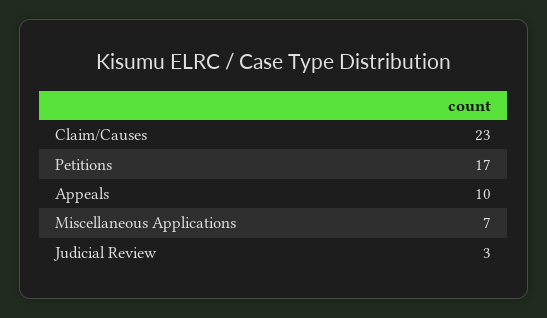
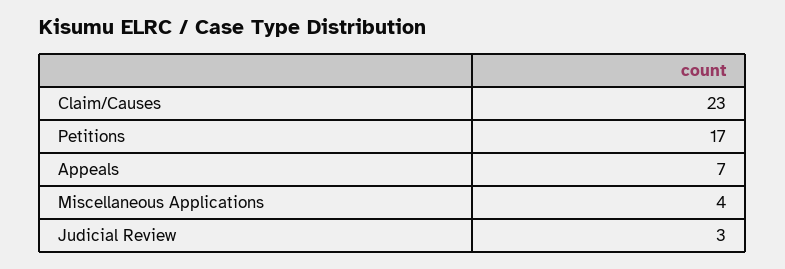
Appeals: 10 -> 7
Miscellaneous Applications: 7 -> 4

